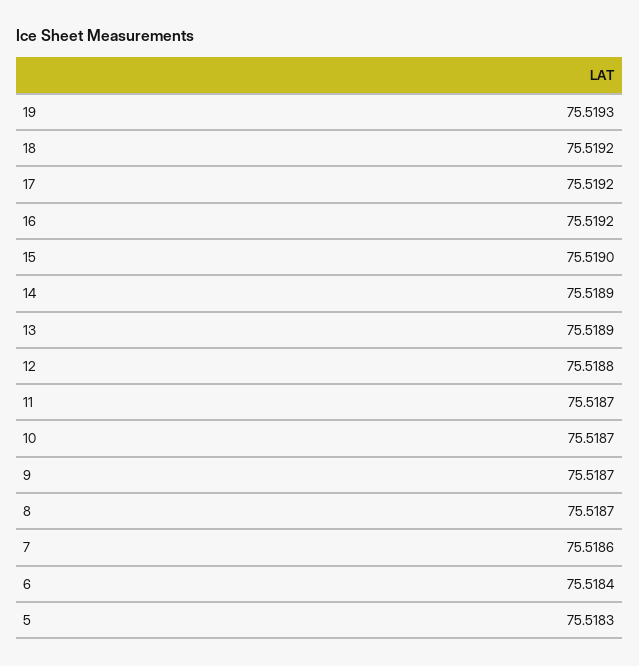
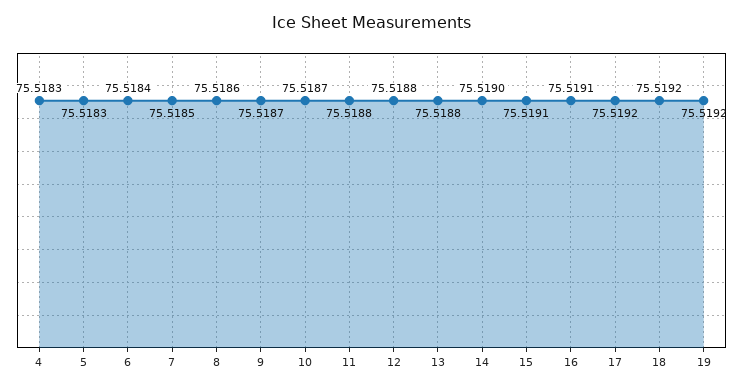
19: 75.5193 -> 75.5192
16: 75.5192 -> 75.5191
15: 75.519 -> 75.5191
14: 75.5189 -> 75.519
13: 75.5189 -> 75.5188
11: 75.5187 -> 75.5188
8: 75.5187 -> 75.5186
7: 75.5186 -> 75.5185
4: none -> 75.5183

